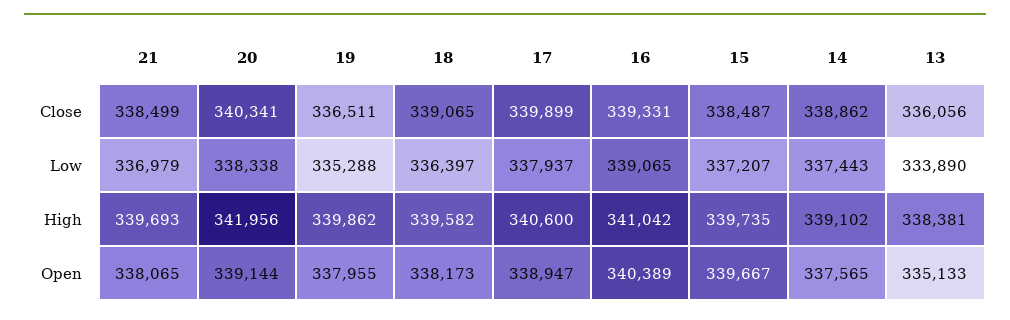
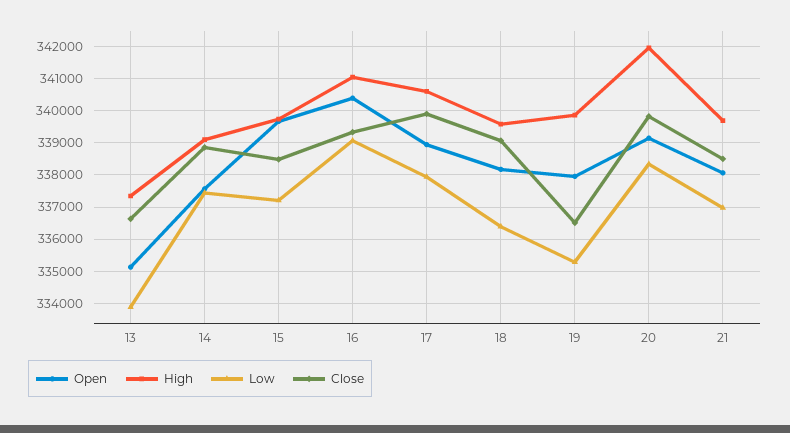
Close, 20: 340341 -> 339800
Close, 13: 336056 -> 336600
High, 13: 338381 -> 337400

